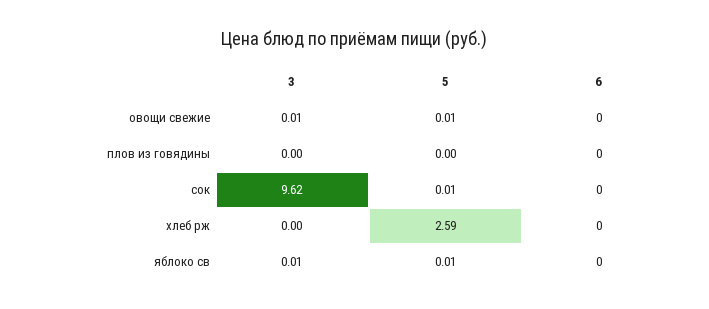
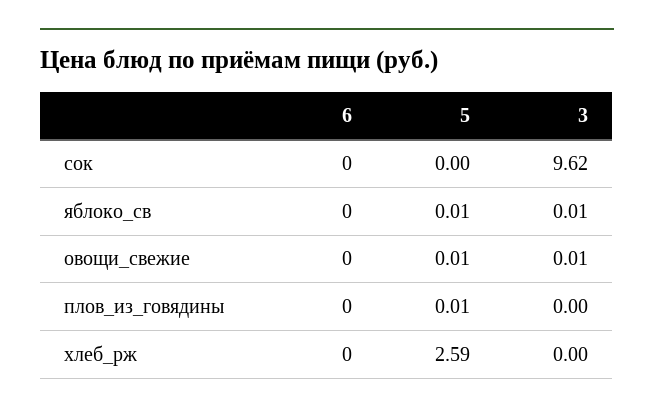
5, плов из говядины: 0 -> 0.01
5, сок: 0.01 -> 0

